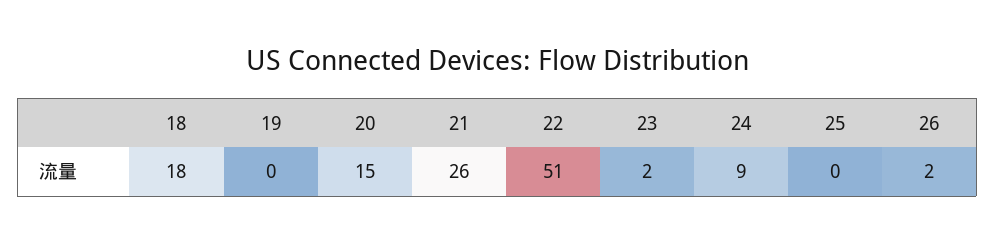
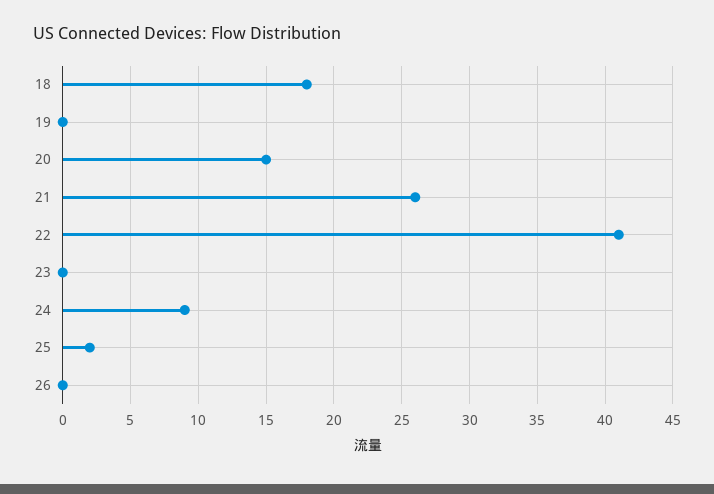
22: 51 -> 41
23: 2 -> 0
25: 0 -> 2
26: 2 -> 0

